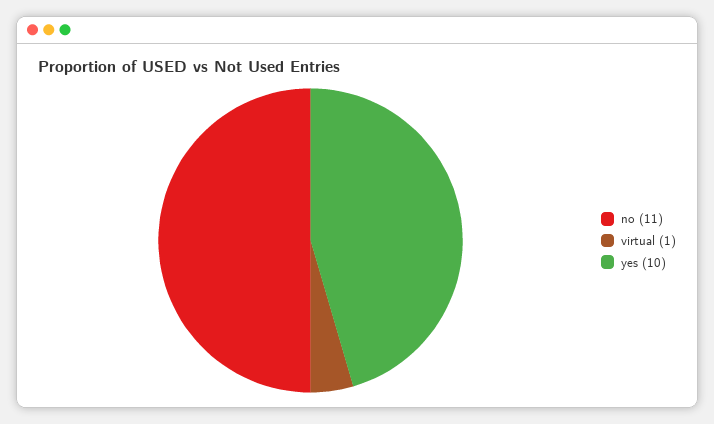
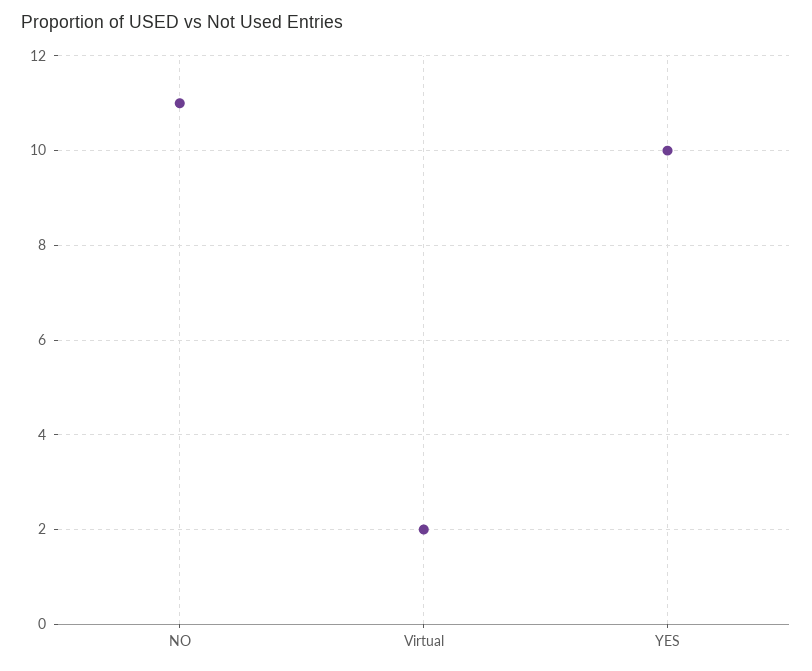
virtual: 1 -> 2

